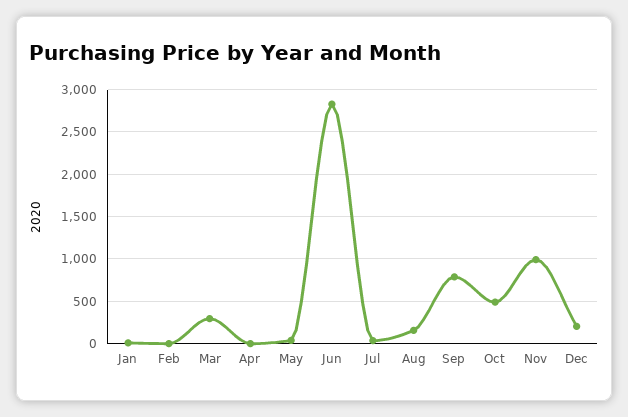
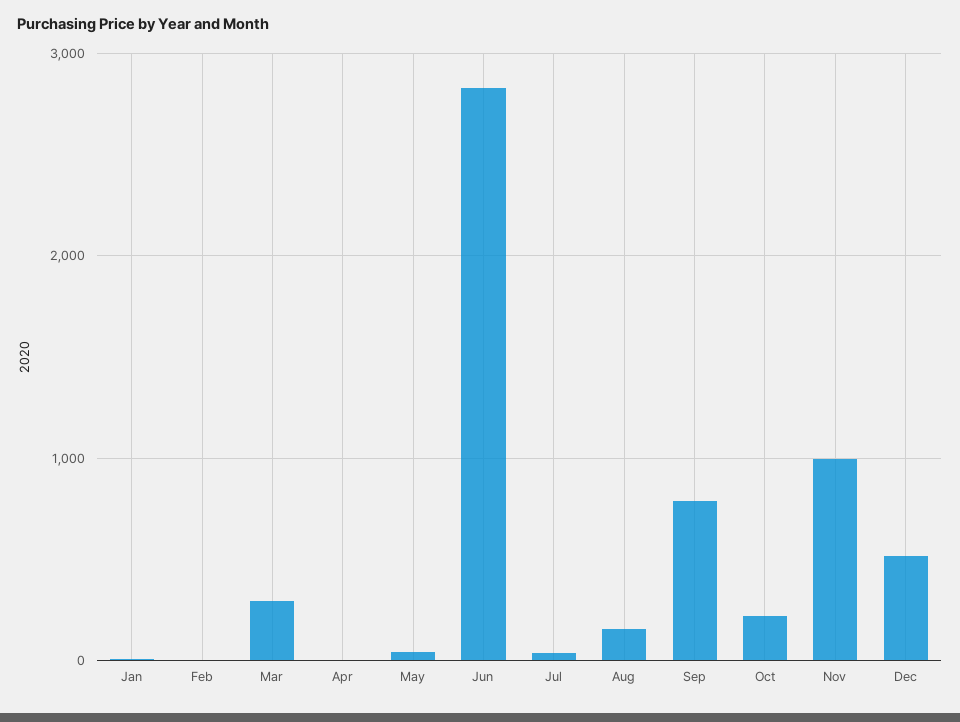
Oct: 500 -> 200
Dec: 200 -> 500

